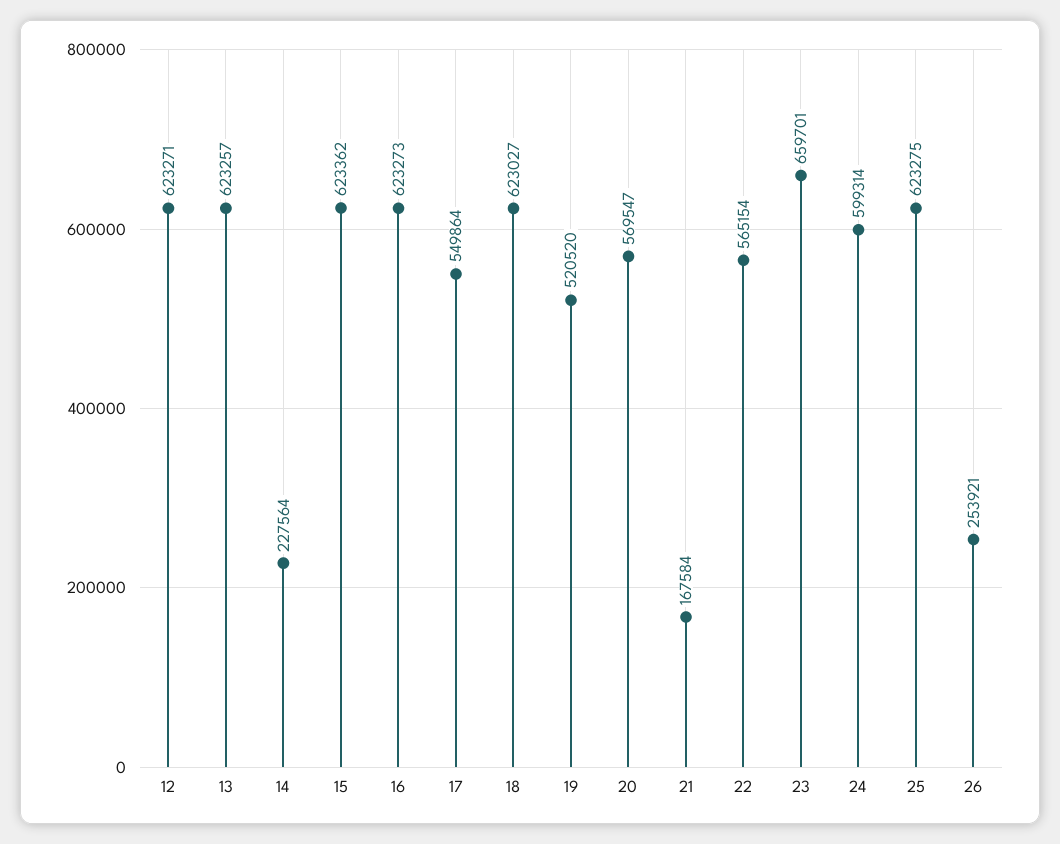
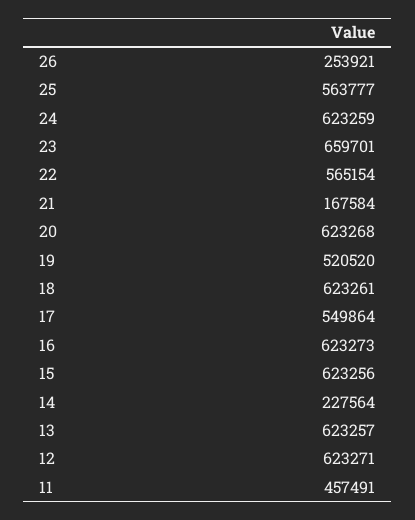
15: 623362 -> 623256
18: 623027 -> 623261
20: 569547 -> 623268
24: 599314 -> 623259
25: 623275 -> 563777
11: none -> 457491

